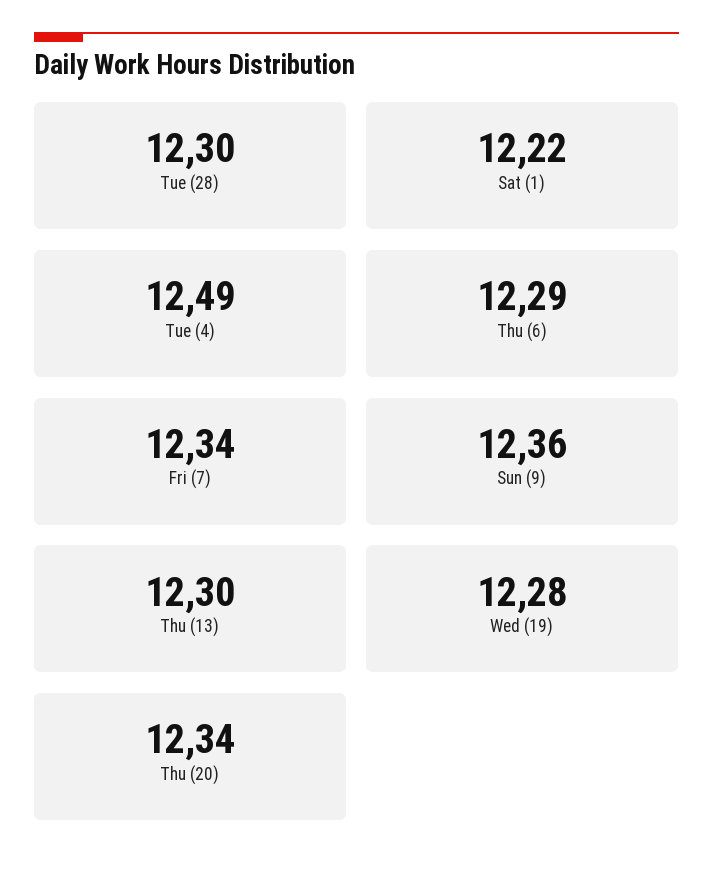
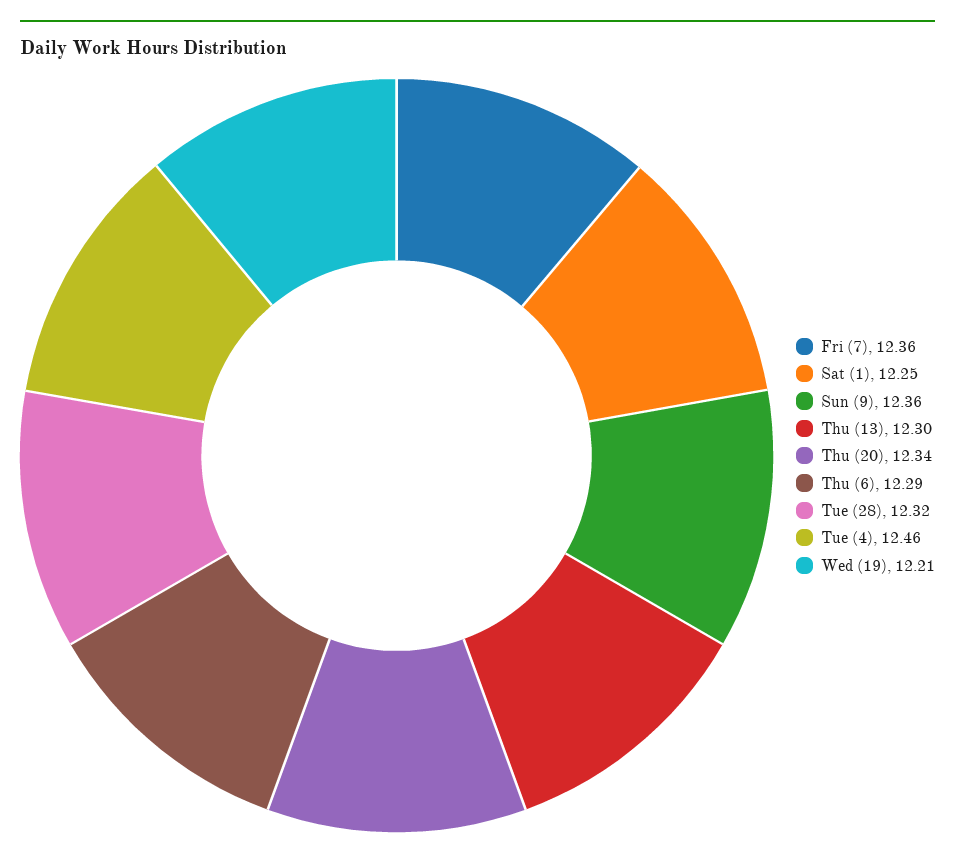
Tue (28): 12.3 -> 12.32
Sat (1): 12.22 -> 12.25
Tue (4): 12.49 -> 12.46
Fri (7): 12.34 -> 12.36
Wed (19): 12.28 -> 12.21

